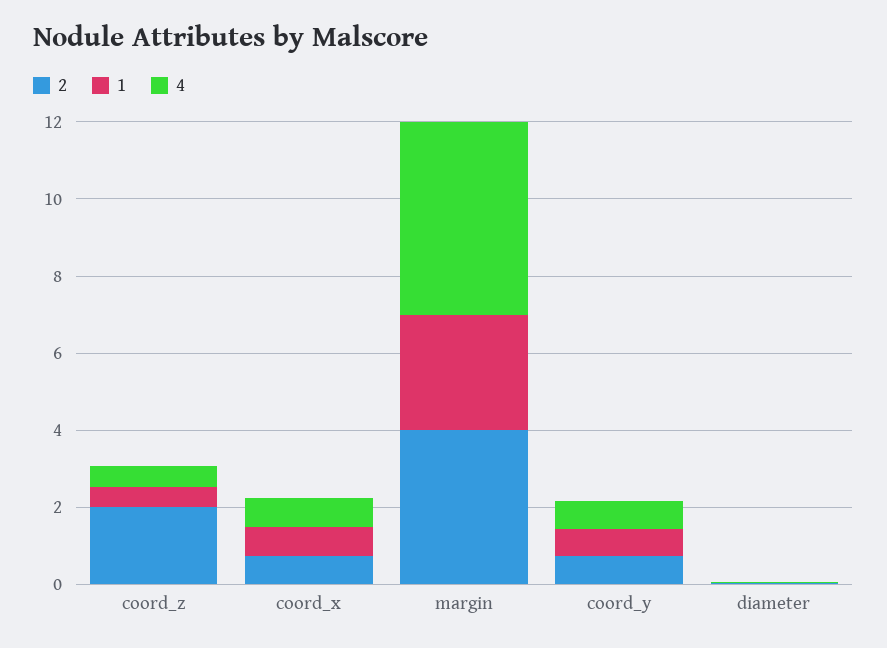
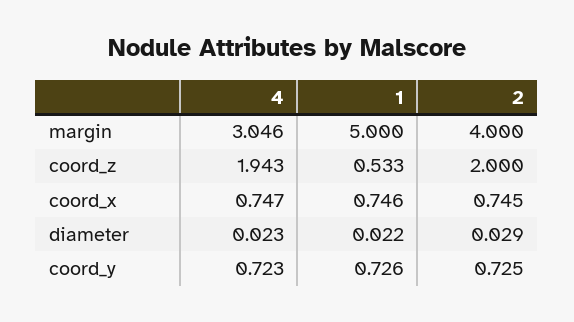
4, coord_z: 0.5 -> 1.943
1, margin: 3 -> 5
4, margin: 5 -> 3.046

